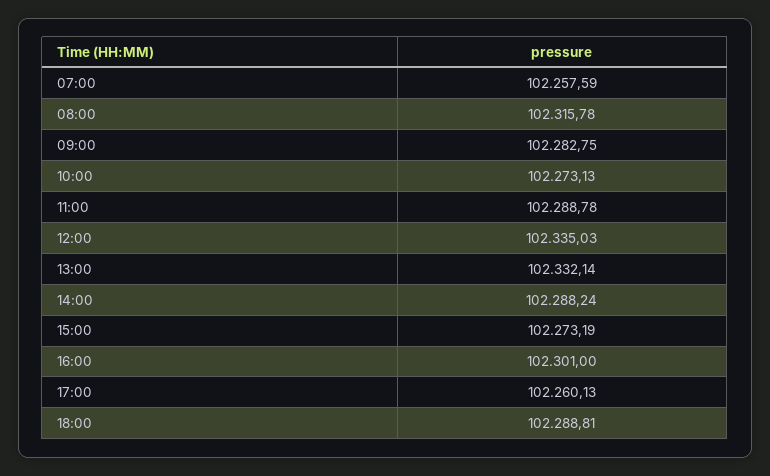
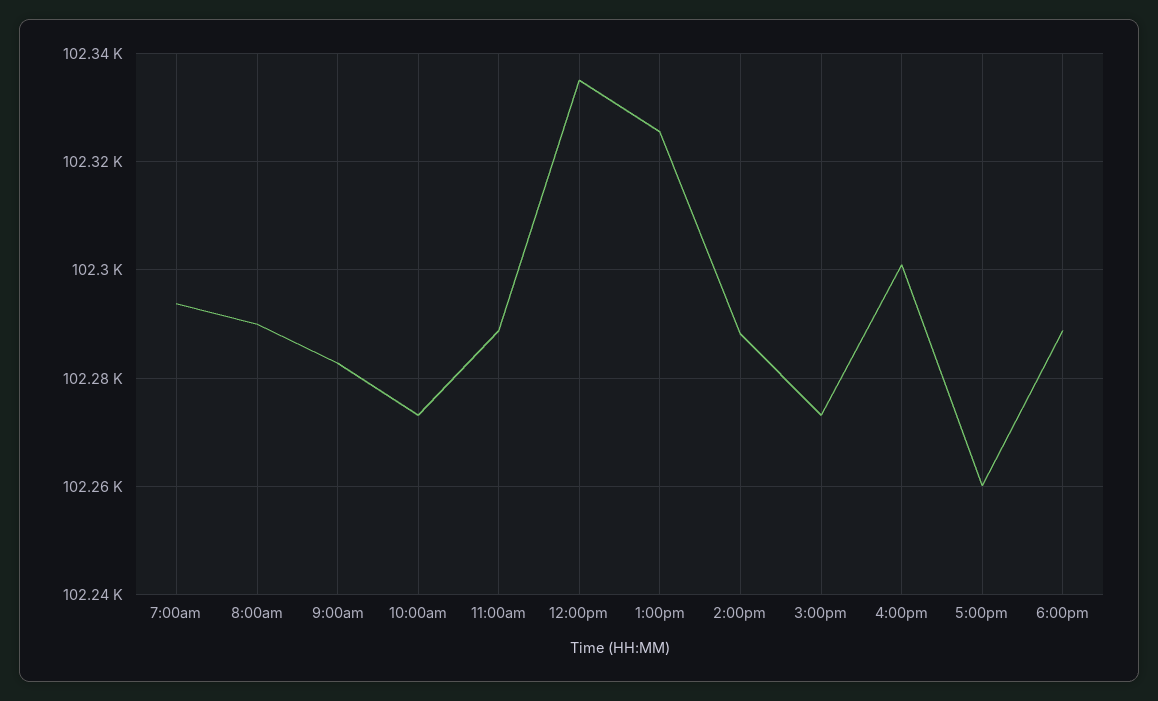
07:00: 102257.59 -> 102294
08:00: 102315.78 -> 102290
13:00: 102332.14 -> 102326

